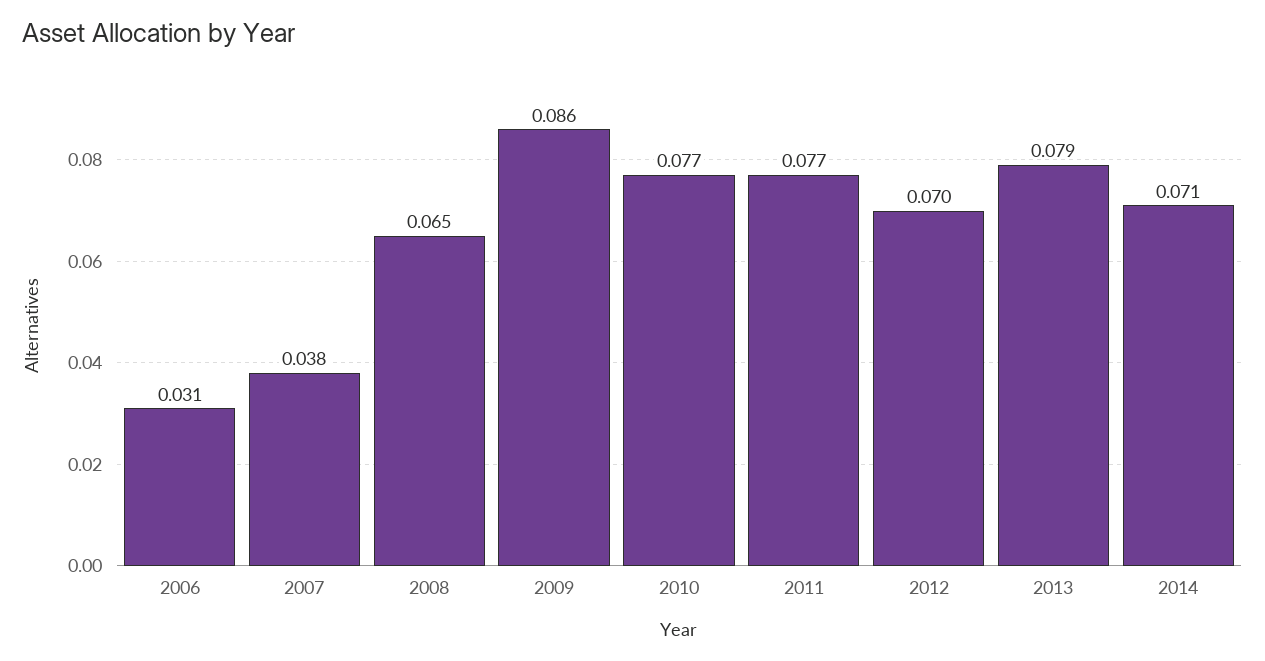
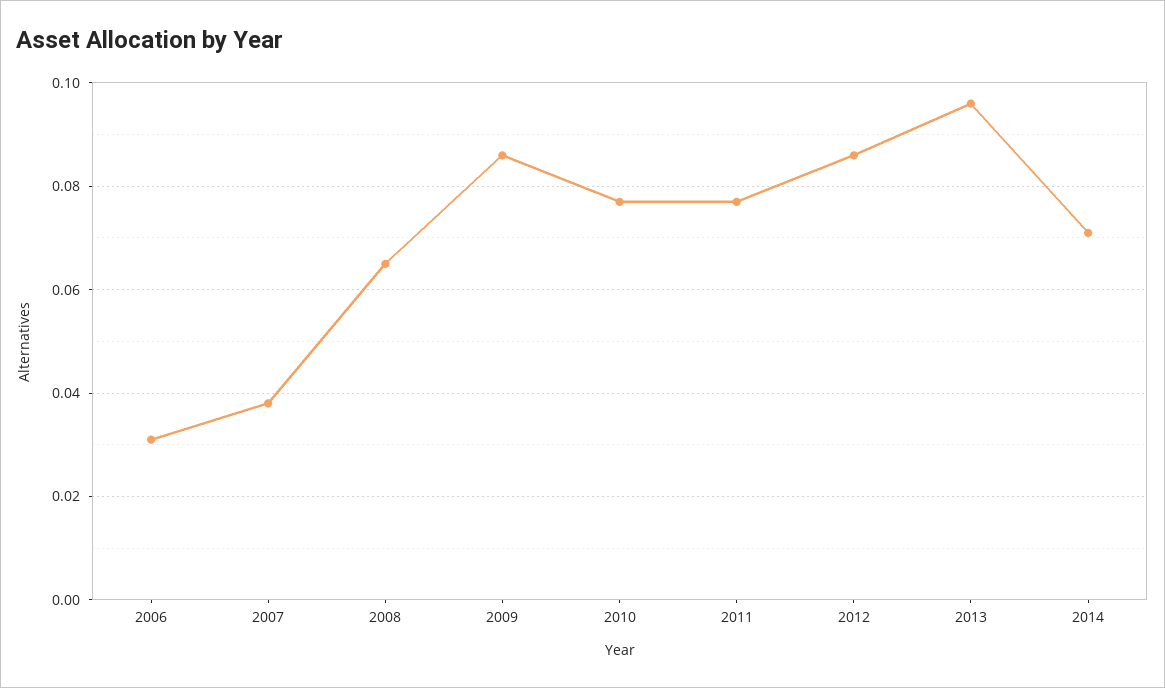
2012: 0.07 -> 0.085
2013: 0.079 -> 0.095

